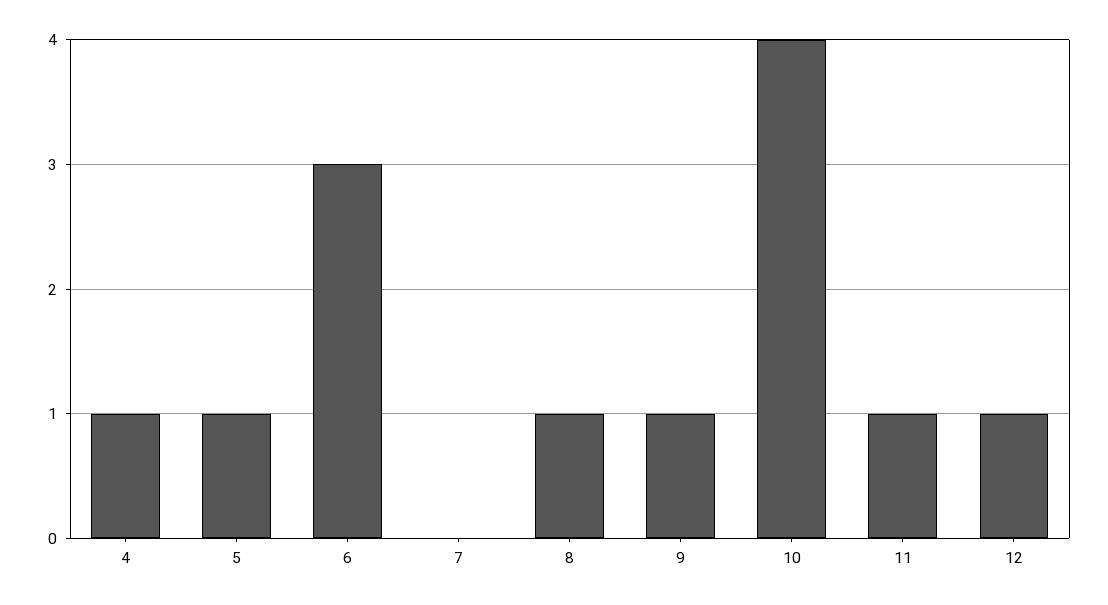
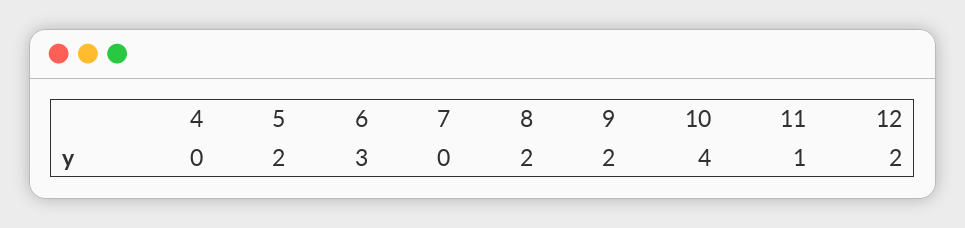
4: 1 -> 0
5: 1 -> 2
8: 1 -> 2
9: 1 -> 2
12: 1 -> 2

